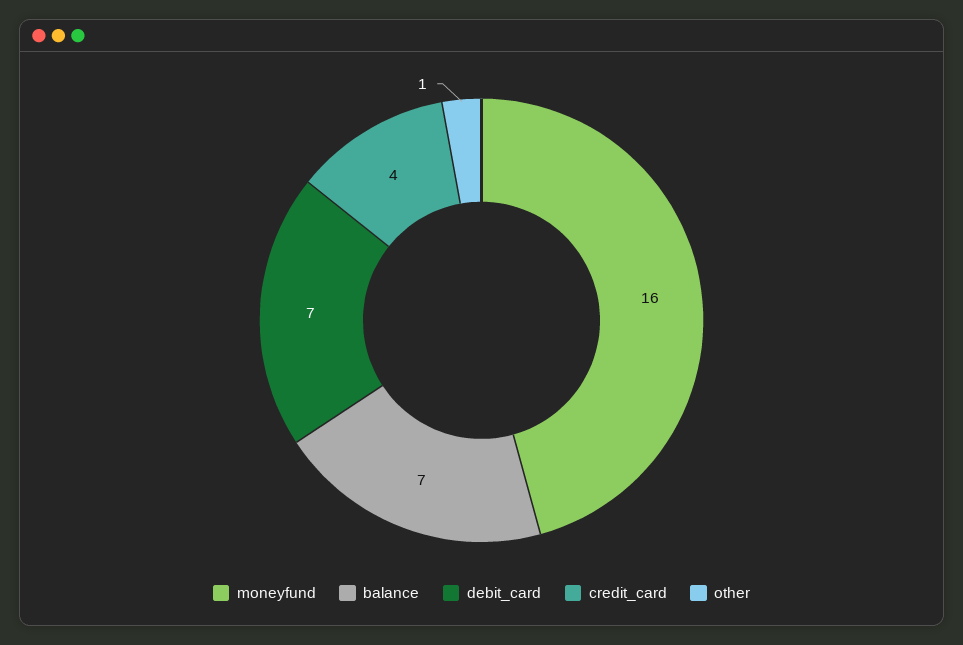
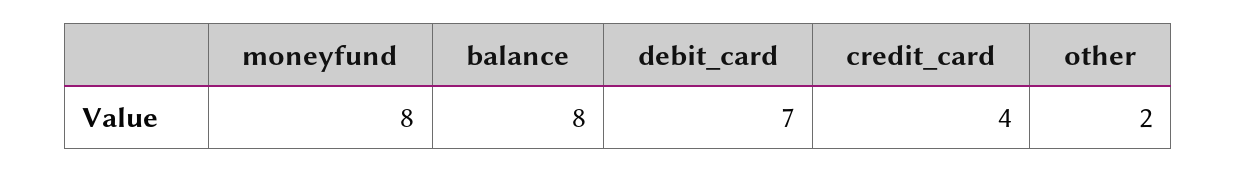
moneyfund: 16 -> 8
balance: 7 -> 8
other: 1 -> 2

